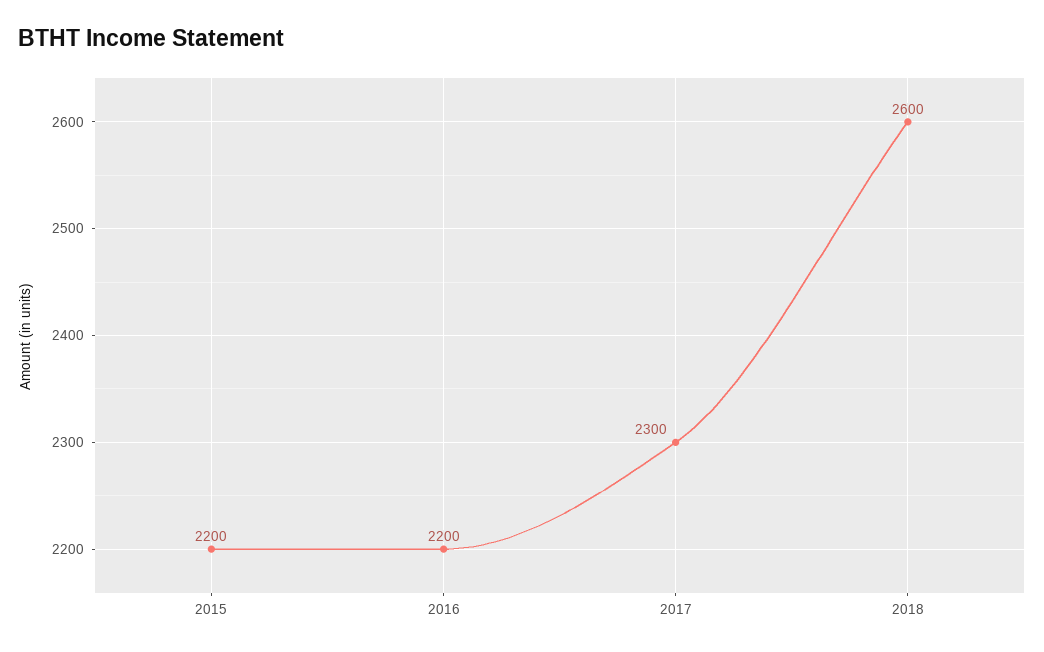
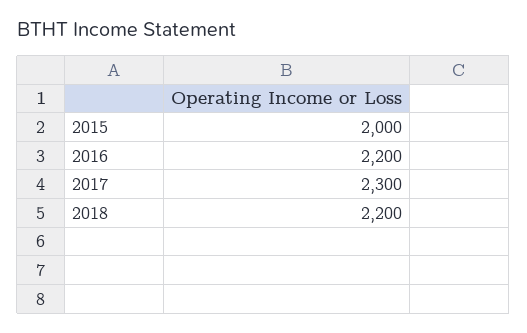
2015: 2200 -> 2000
2018: 2600 -> 2200

